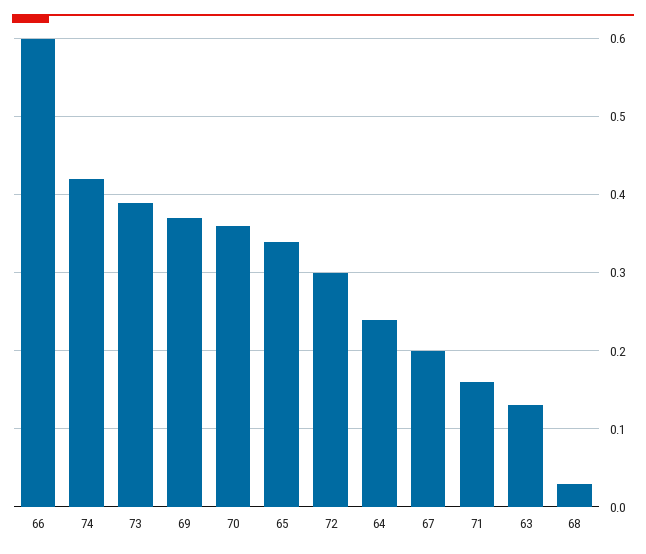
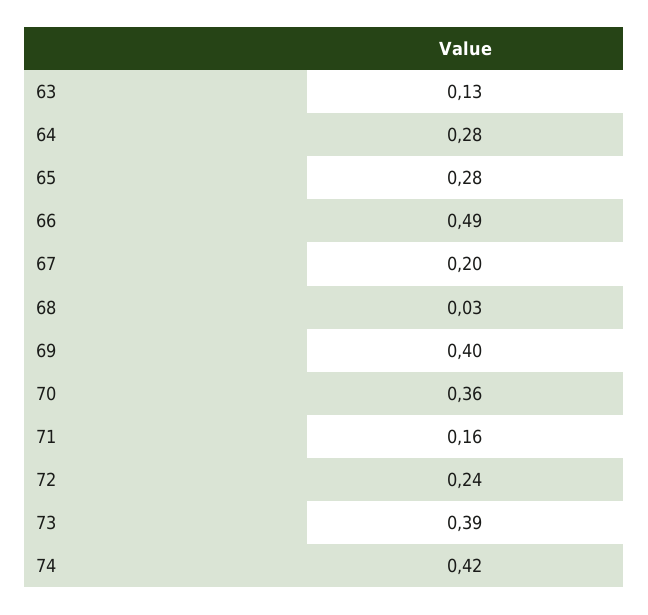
66: 0.6 -> 0.49
69: 0.37 -> 0.4
65: 0.34 -> 0.28
72: 0.3 -> 0.24
64: 0.24 -> 0.28

